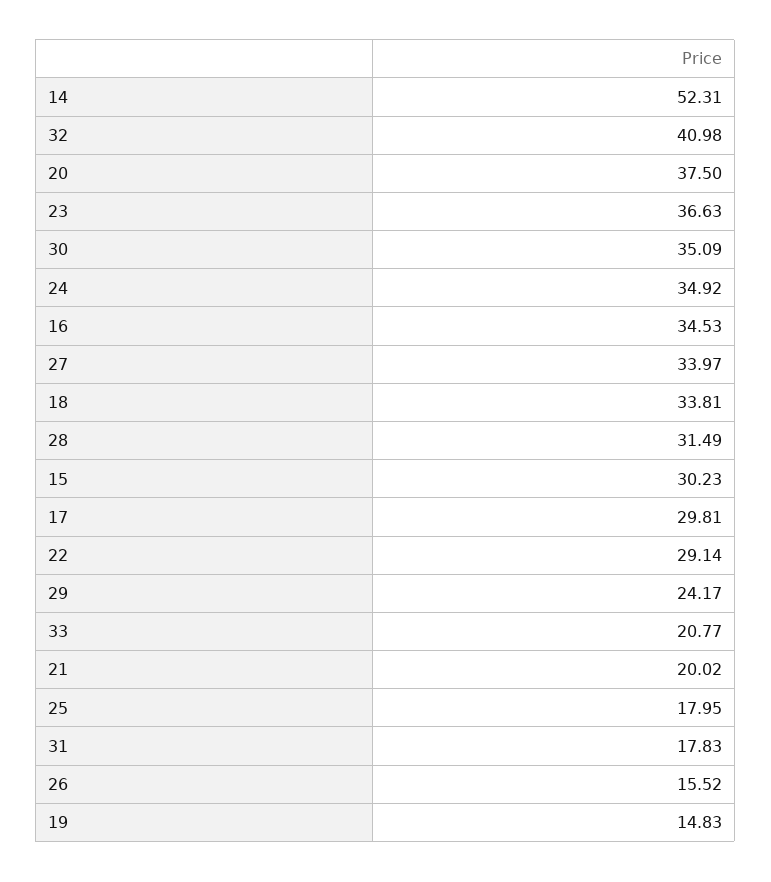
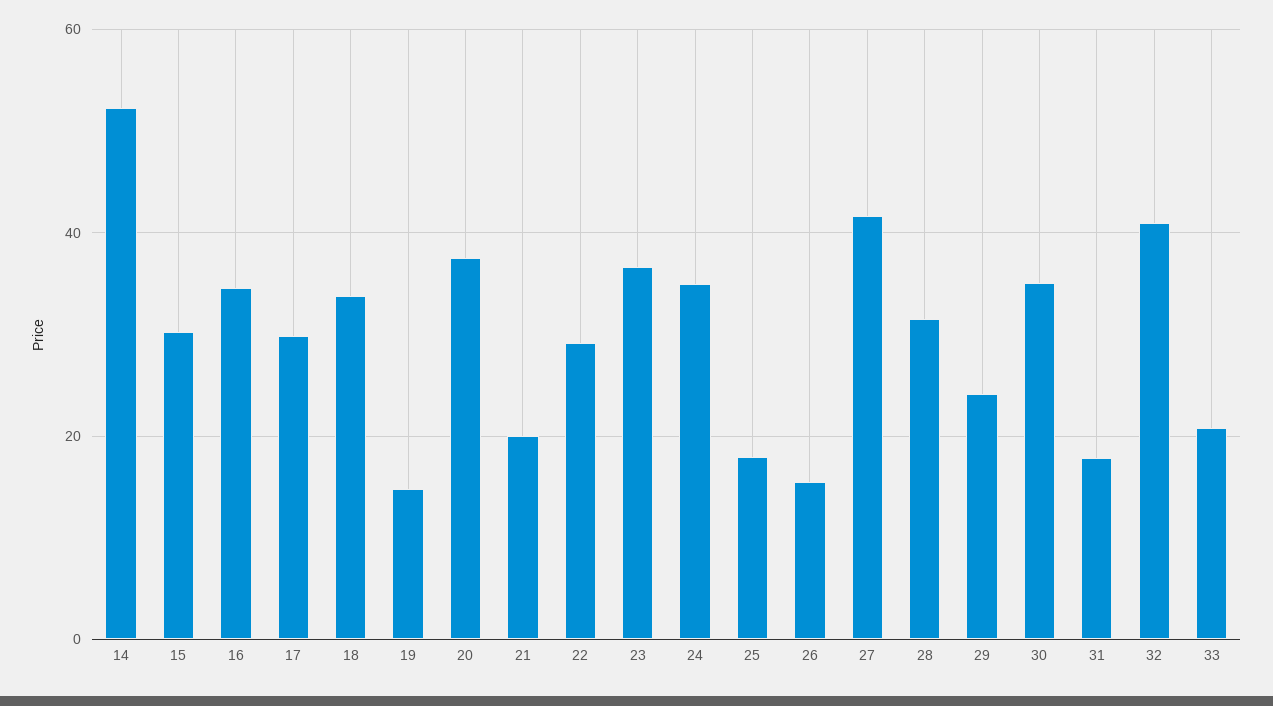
27: 33.97 -> 42

